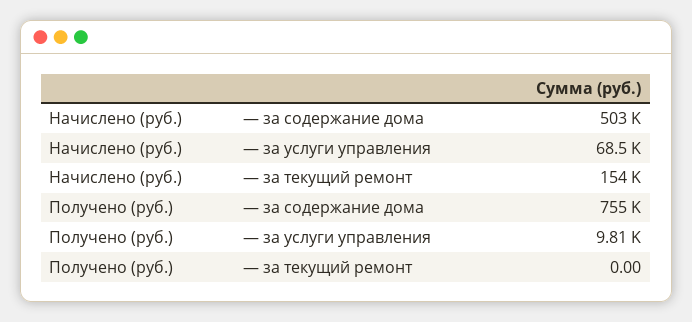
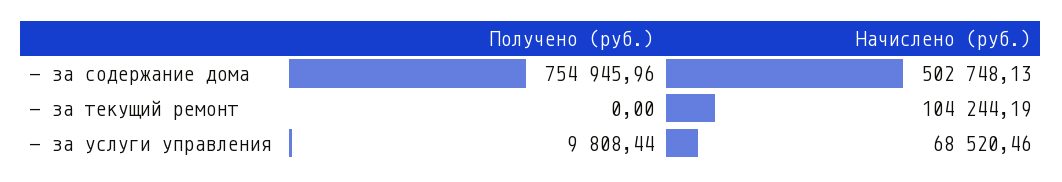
Начислено (руб.), — за текущий ремонт: 154000 -> 104244.19

